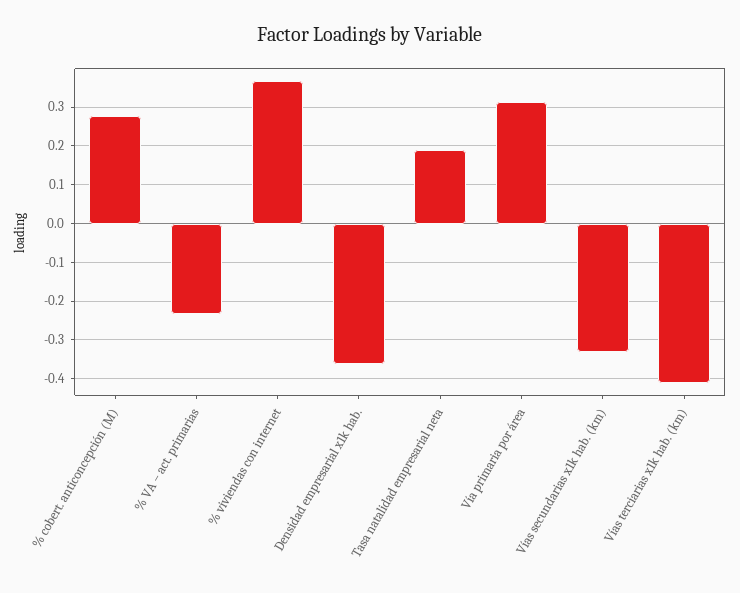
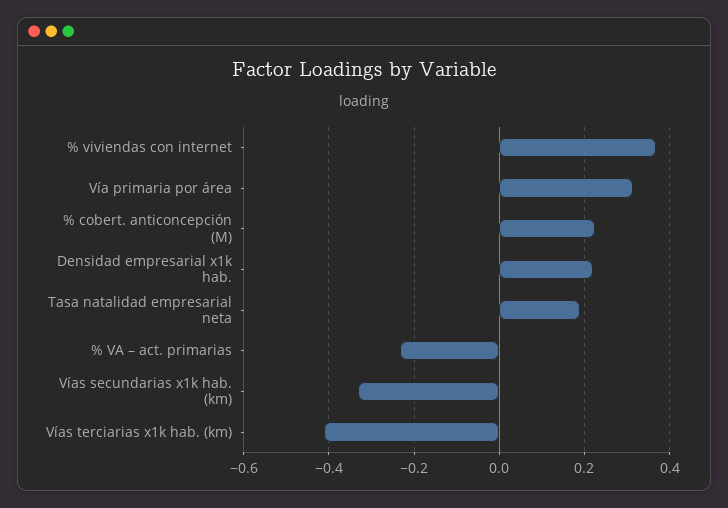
% cobert. anticoncepción (M): 0.28 -> 0.22
Densidad empresarial x1k hab.: -0.36 -> 0.22

